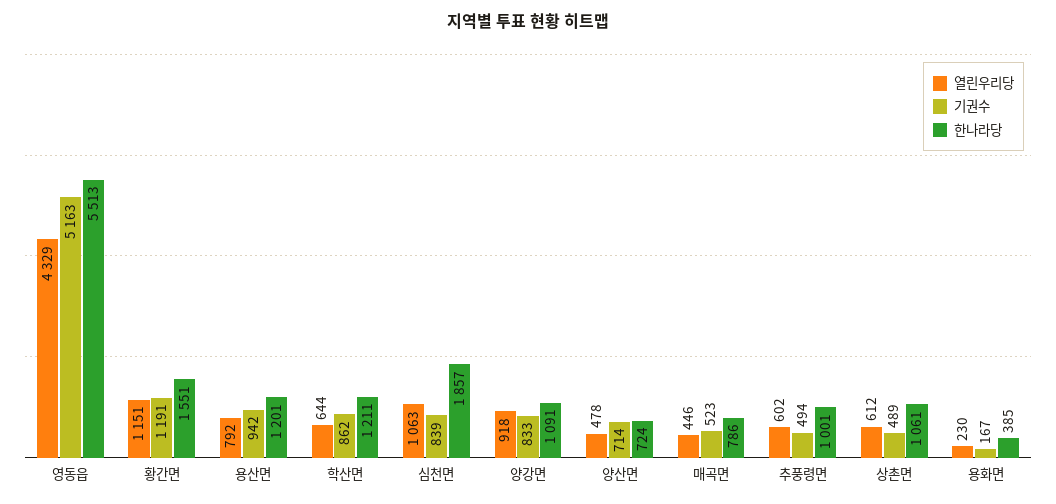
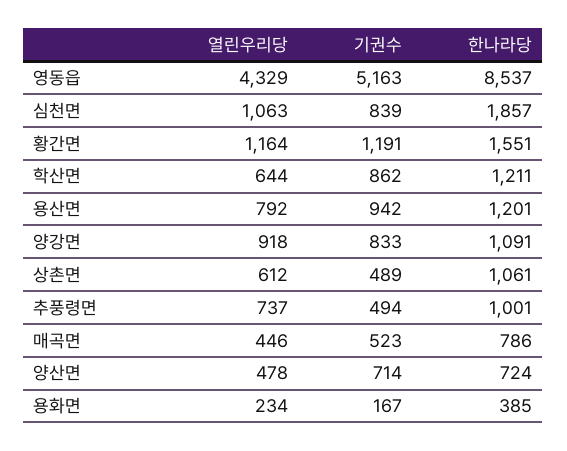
한나라당, 영동읍: 5513 -> 8537
열린우리당, 황간면: 1151 -> 1164
열린우리당, 추풍령면: 602 -> 737
열린우리당, 용화면: 230 -> 234

